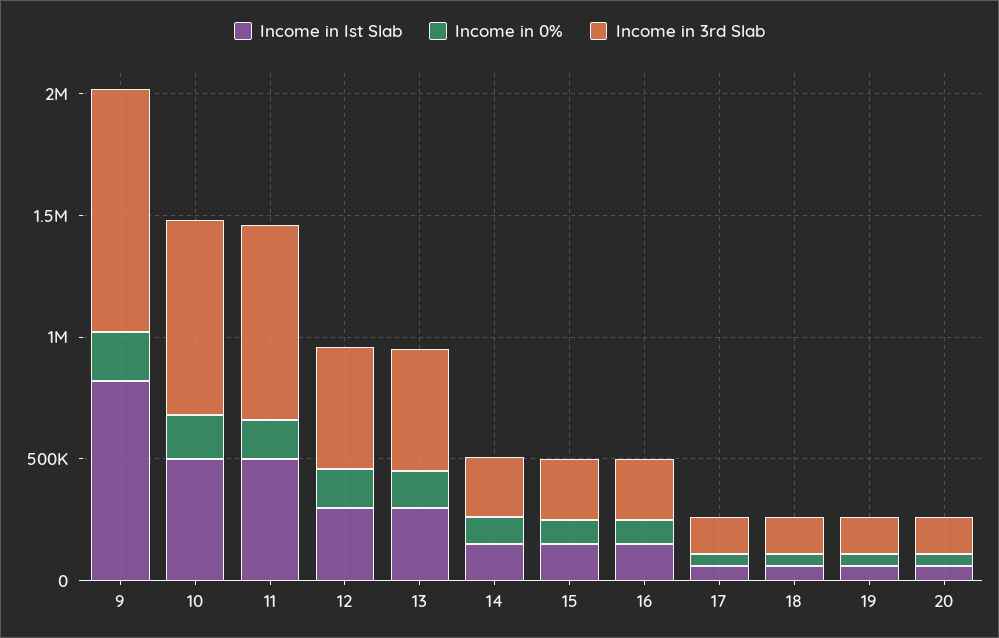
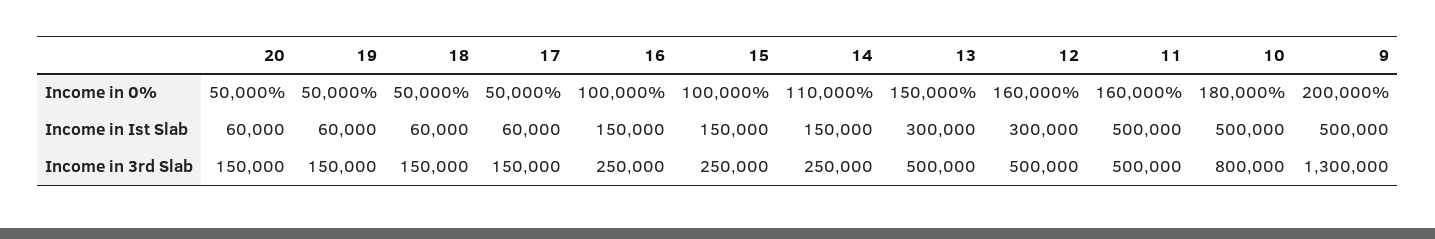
Income in Ist Slab, 9: 800000 -> 500000
Income in 3rd Slab, 9: 1000000 -> 1300000
Income in 3rd Slab, 11: 800000 -> 500000

